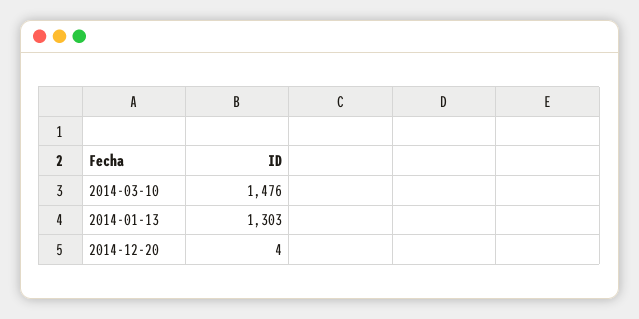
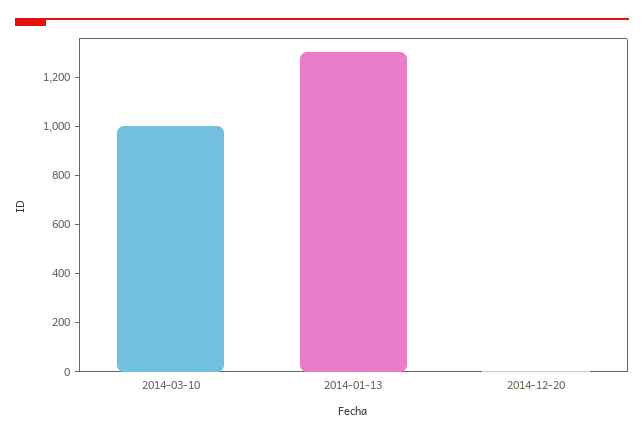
2014-03-10: 1476 -> 1000

